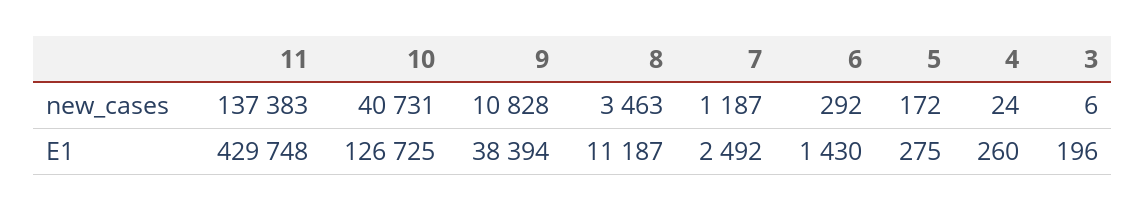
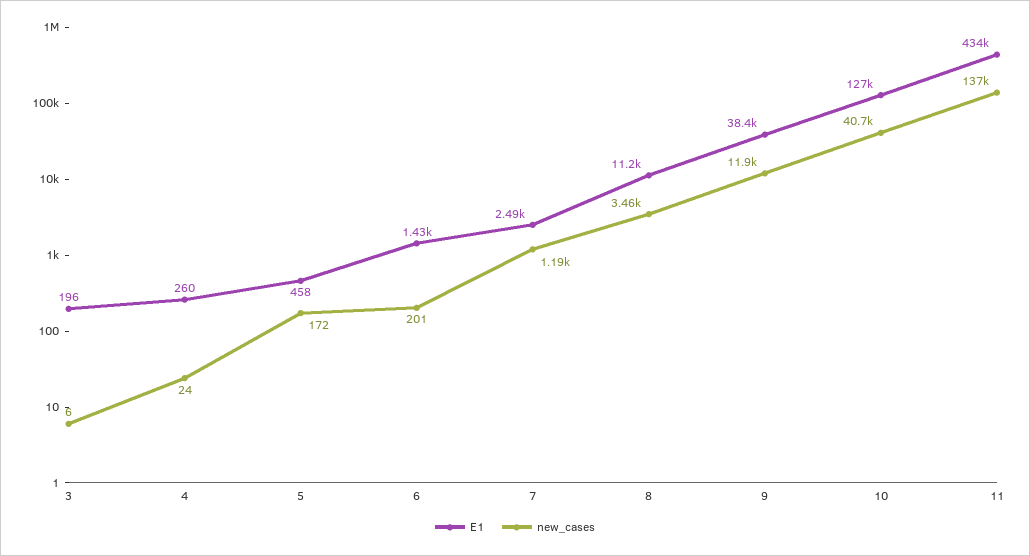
new_cases, 9: 10828 -> 11900
new_cases, 6: 292 -> 201
E1, 11: 429748 -> 434000
E1, 5: 275 -> 458

